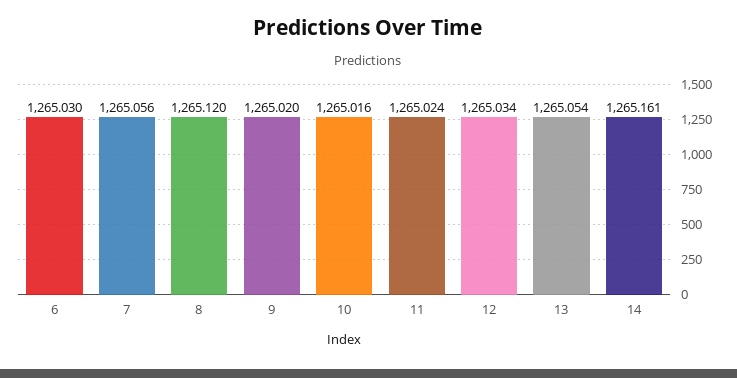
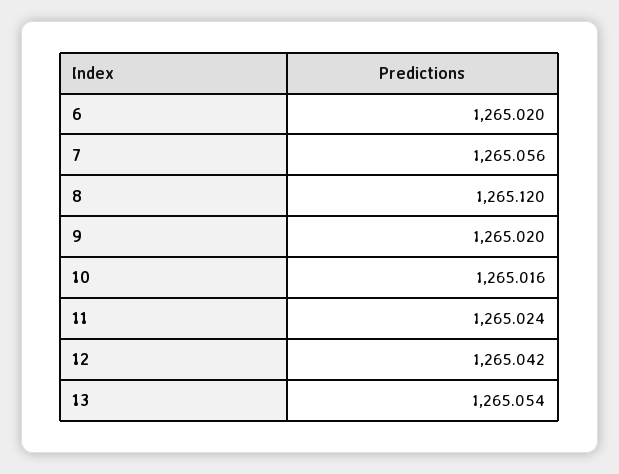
6: 1265.03 -> 1265.02
12: 1265.034 -> 1265.042
14: 1265.161 -> none

